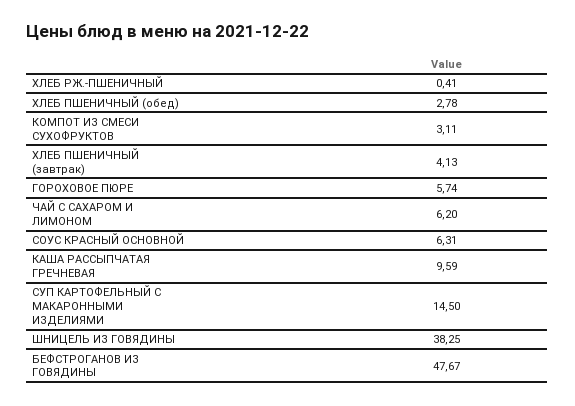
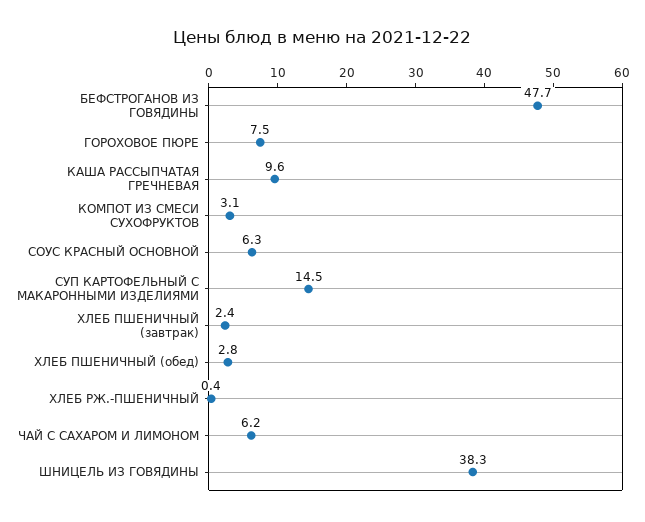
ХЛЕБ ПШЕНИЧНЫЙ (завтрак): 4.13 -> 2.4
ГОРОХОВОЕ ПЮРЕ: 5.74 -> 7.5

